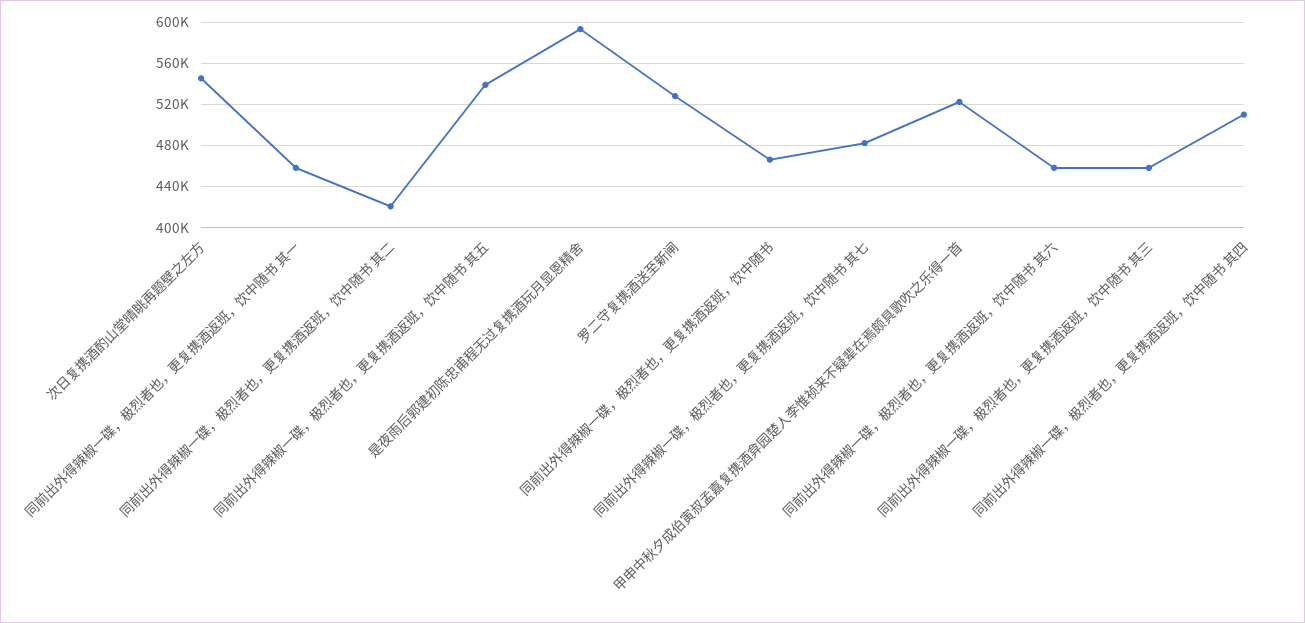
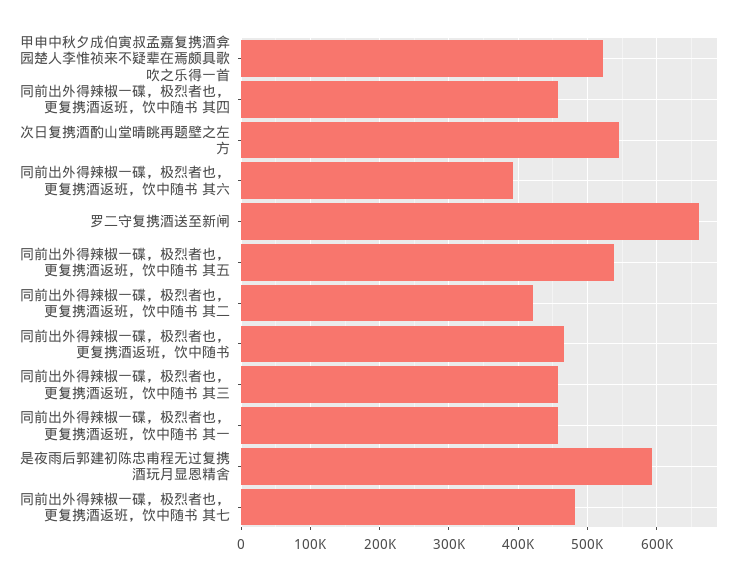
罗二守复携酒送至新闸: 530000 -> 660000
同前出外得辣椒一碟，极烈者也，更复携酒返班，饮中随书 其六: 460000 -> 390000
同前出外得辣椒一碟，极烈者也，更复携酒返班，饮中随书 其四: 510000 -> 460000

